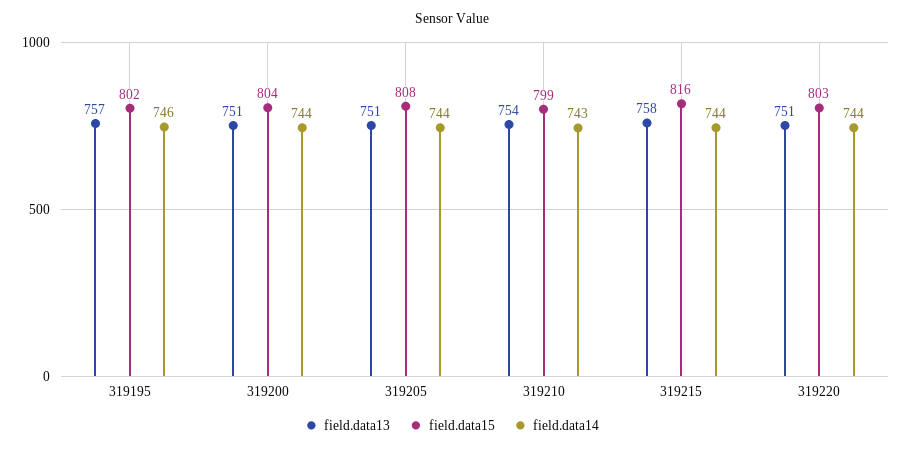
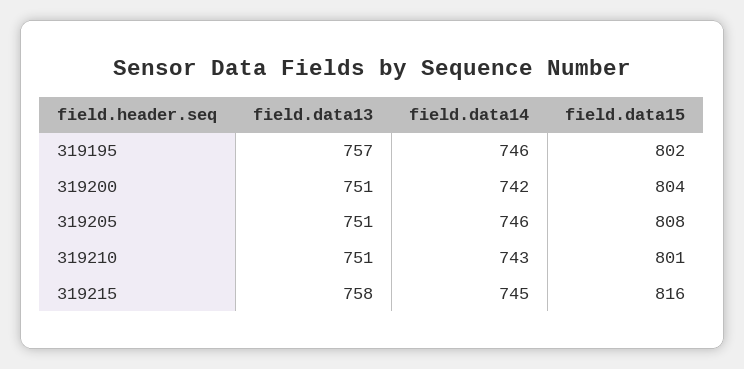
field.data14, 319200: 744 -> 742
field.data14, 319205: 744 -> 746
field.data13, 319210: 754 -> 751
field.data15, 319210: 799 -> 801
field.data14, 319215: 744 -> 745
field.data13, 319220: 751 -> none
field.data15, 319220: 803 -> none
field.data14, 319220: 744 -> none

